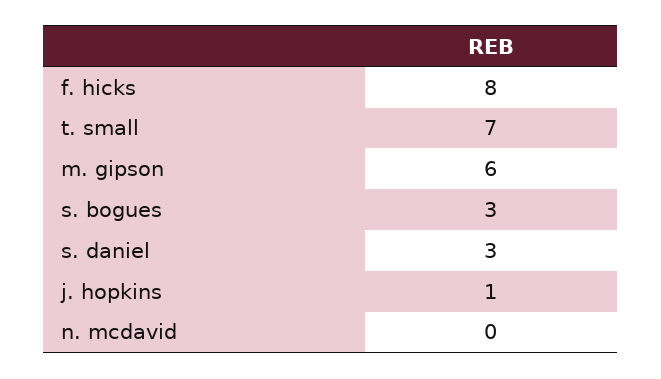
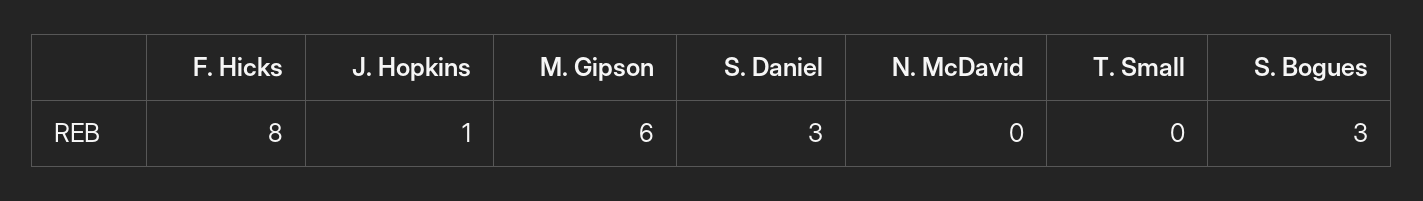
t. small: 7 -> 0

